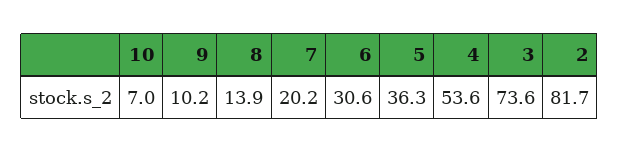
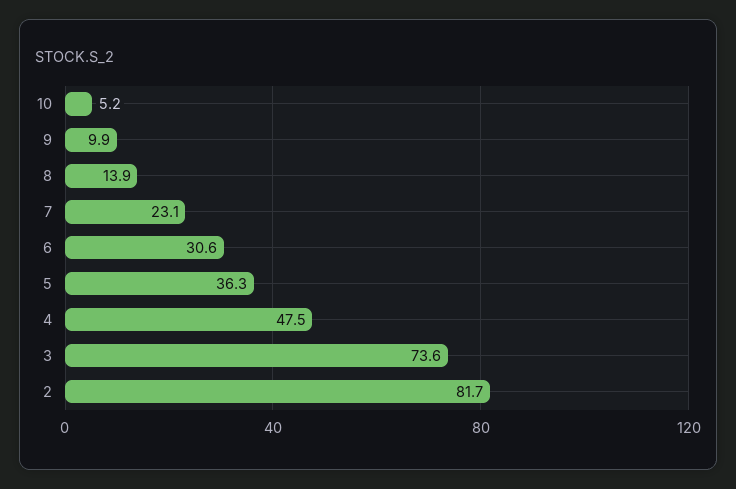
10: 7 -> 5.2
9: 10.2 -> 9.9
7: 20.2 -> 23.1
4: 53.6 -> 47.5

